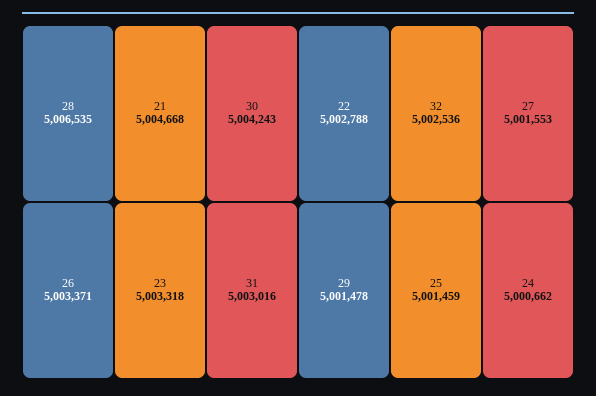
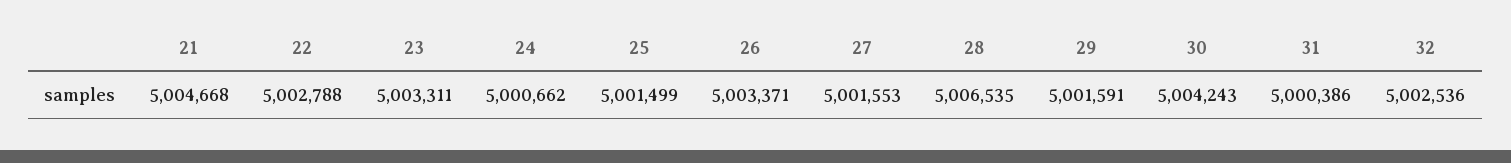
23: 5003318 -> 5003311
31: 5003016 -> 5000386
29: 5001478 -> 5001591
25: 5001459 -> 5001499

